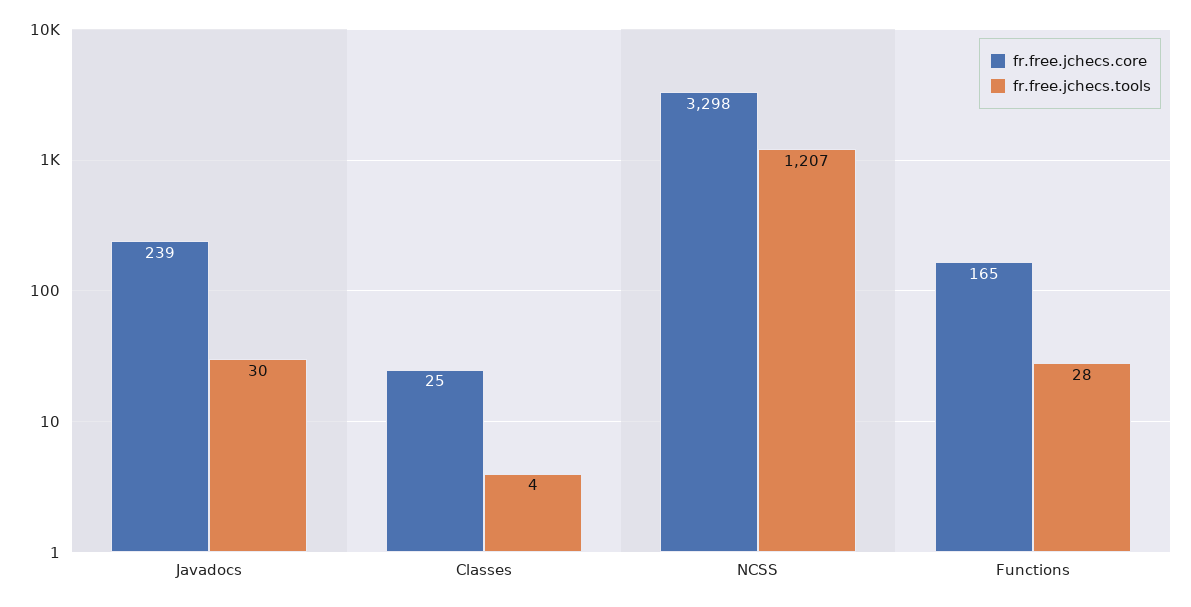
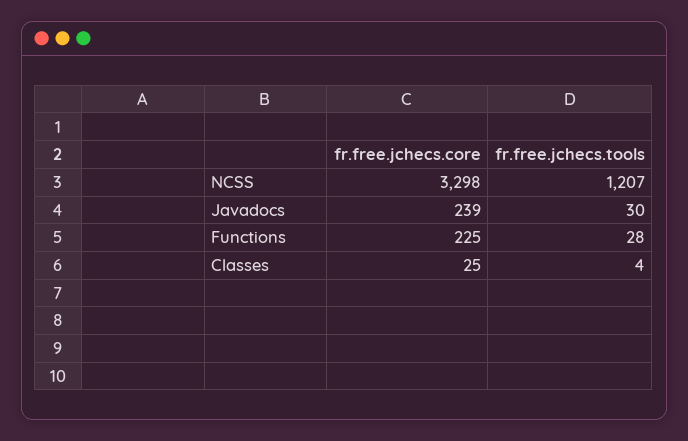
fr.free.jchecs.core, Functions: 165 -> 225

